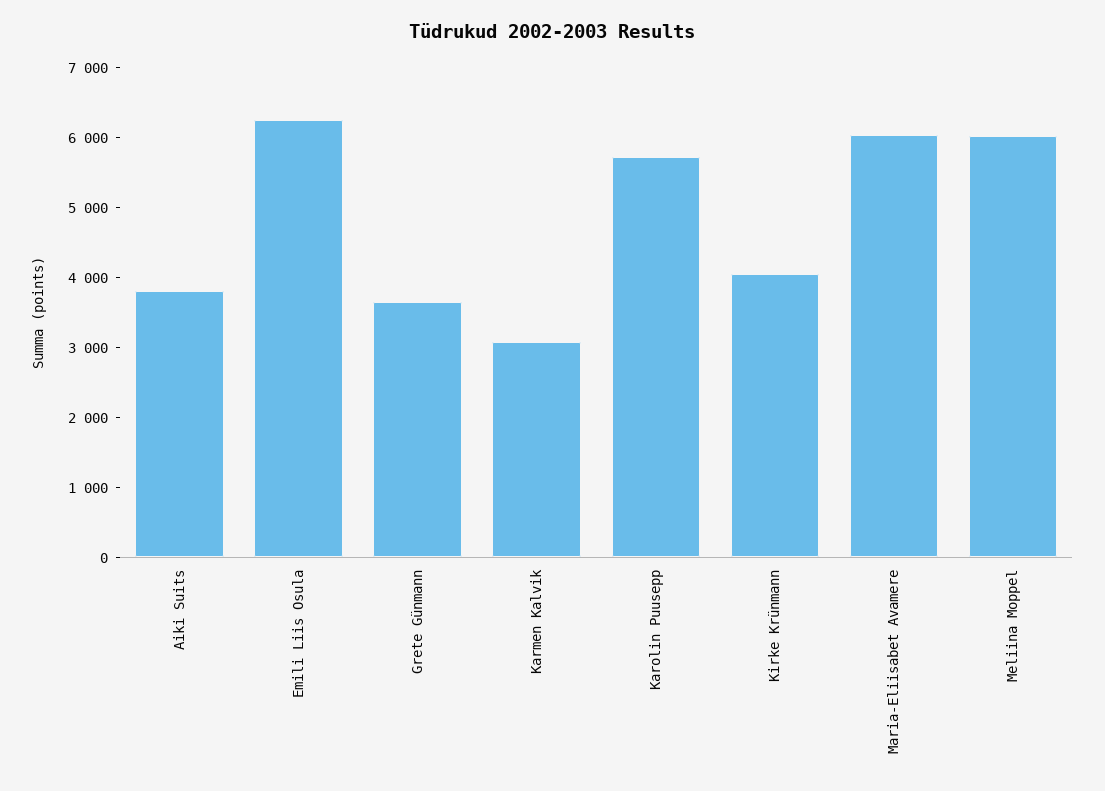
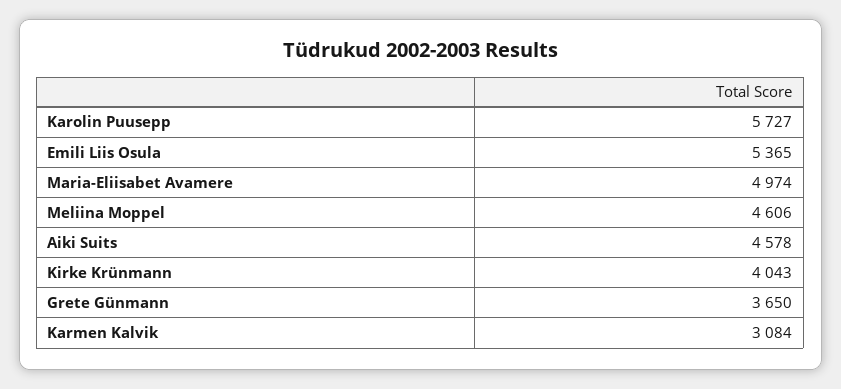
Aiki Suits: 3800 -> 4578
Emili Liis Osula: 6200 -> 5365
Maria-Eliisabet Avamere: 6000 -> 4974
Meliina Moppel: 6000 -> 4606

